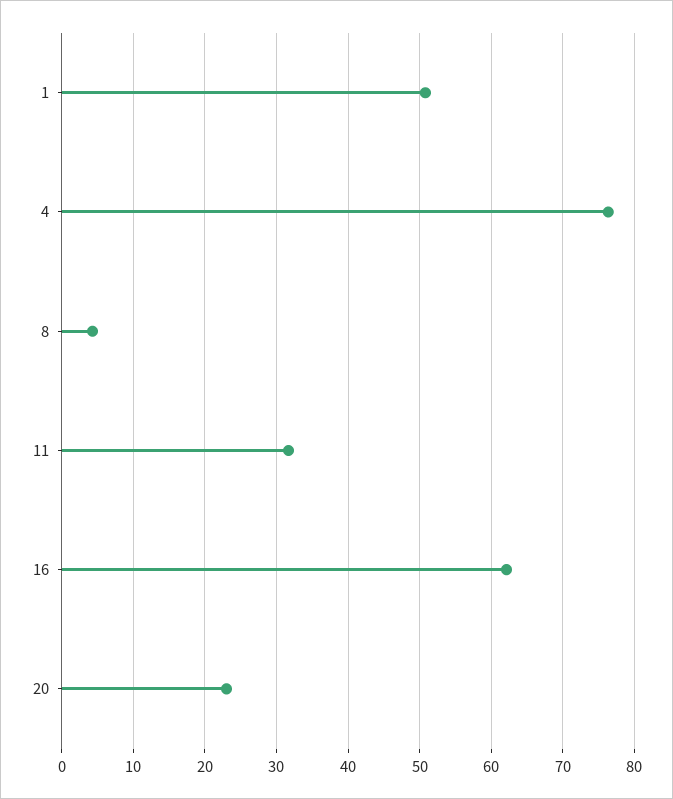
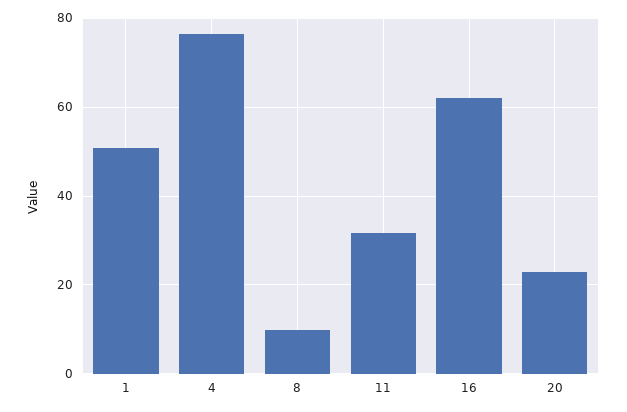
8: 4 -> 10

